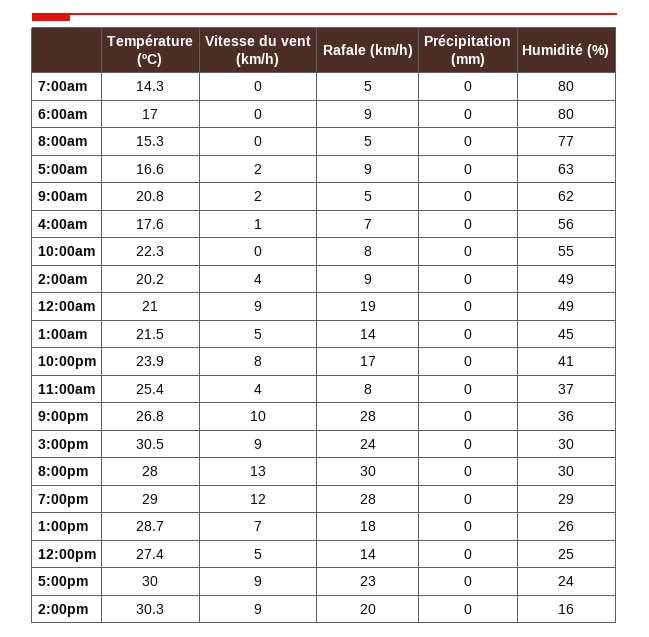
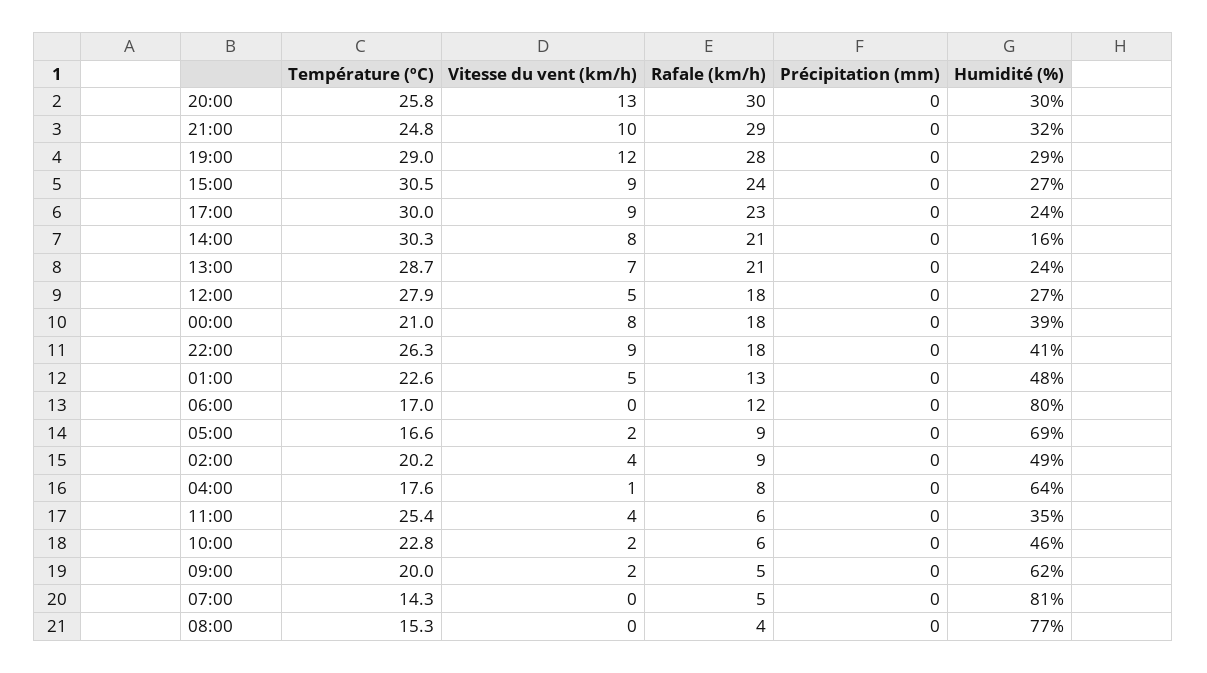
Humidité (%), 7:00am: 80 -> 81
Rafale (km/h), 6:00am: 9 -> 12
Rafale (km/h), 8:00am: 5 -> 4
Humidité (%), 5:00am: 63 -> 69
Température (ºC), 9:00am: 20.8 -> 20
Rafale (km/h), 4:00am: 7 -> 8
Humidité (%), 4:00am: 56 -> 64
Température (ºC), 10:00am: 22.3 -> 22.8
Vitesse du vent (km/h), 10:00am: 0 -> 2
Rafale (km/h), 10:00am: 8 -> 6
Humidité (%), 10:00am: 55 -> 46
Vitesse du vent (km/h), 12:00am: 9 -> 8
Rafale (km/h), 12:00am: 19 -> 18
Humidité (%), 12:00am: 49 -> 39
Température (ºC), 1:00am: 21.5 -> 22.6
Rafale (km/h), 1:00am: 14 -> 13
Humidité (%), 1:00am: 45 -> 48
Température (ºC), 10:00pm: 23.9 -> 26.3
Vitesse du vent (km/h), 10:00pm: 8 -> 9
Rafale (km/h), 10:00pm: 17 -> 18
Rafale (km/h), 11:00am: 8 -> 6
Humidité (%), 11:00am: 37 -> 35
Température (ºC), 9:00pm: 26.8 -> 24.8
Rafale (km/h), 9:00pm: 28 -> 29
Humidité (%), 9:00pm: 36 -> 32
Humidité (%), 3:00pm: 30 -> 27
Température (ºC), 8:00pm: 28 -> 25.8
Rafale (km/h), 1:00pm: 18 -> 21
Humidité (%), 1:00pm: 26 -> 24
Température (ºC), 12:00pm: 27.4 -> 27.9
Rafale (km/h), 12:00pm: 14 -> 18
Humidité (%), 12:00pm: 25 -> 27
Vitesse du vent (km/h), 2:00pm: 9 -> 8
Rafale (km/h), 2:00pm: 20 -> 21

